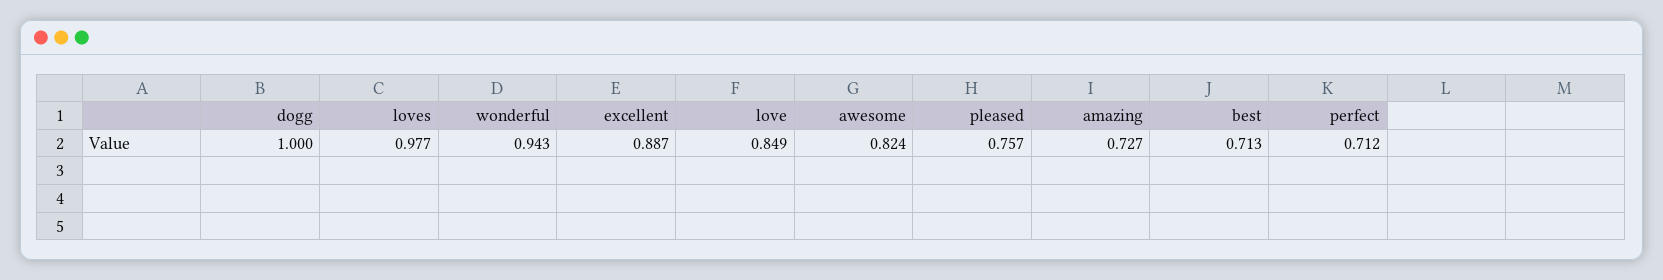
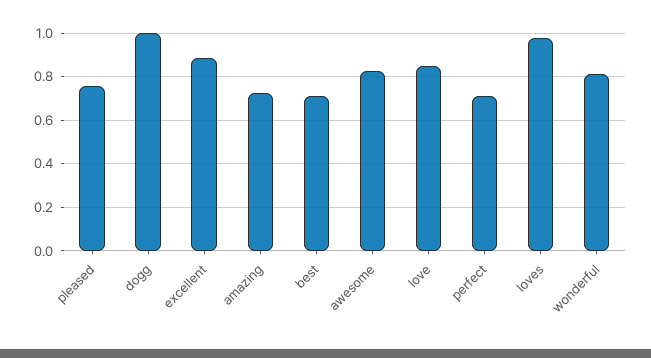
wonderful: 0.943 -> 0.8

